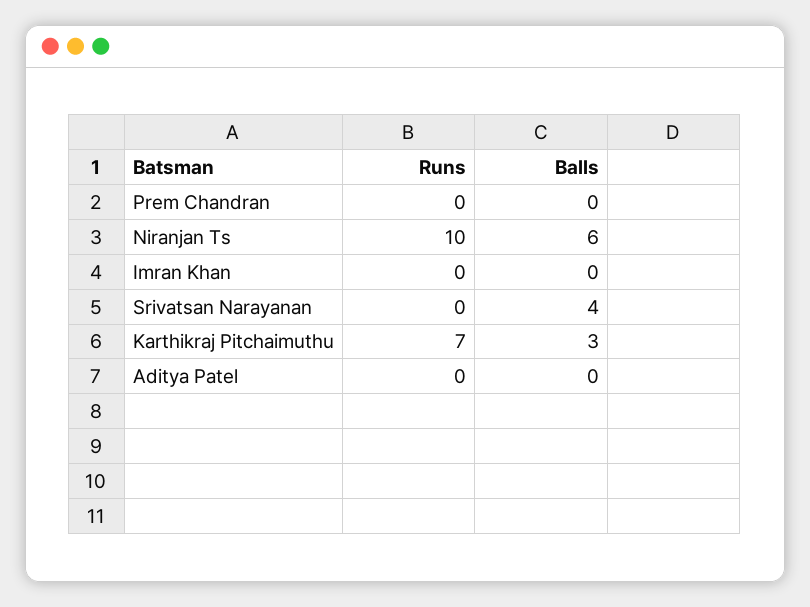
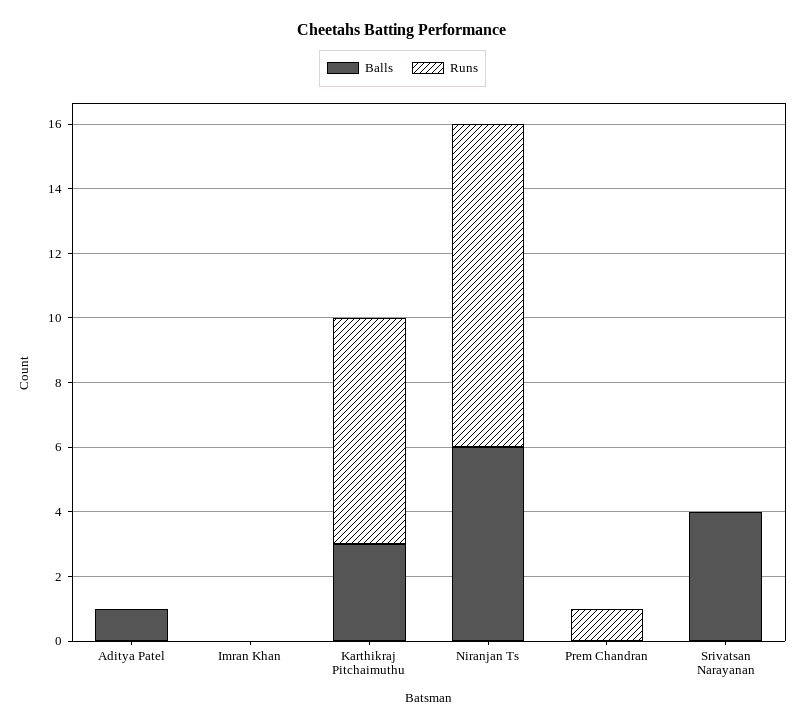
Runs, Prem Chandran: 0 -> 1
Balls, Aditya Patel: 0 -> 1

